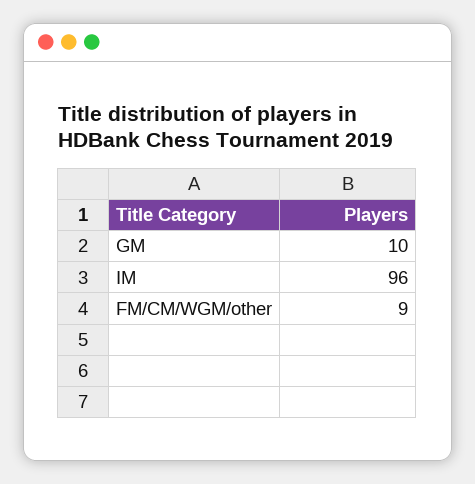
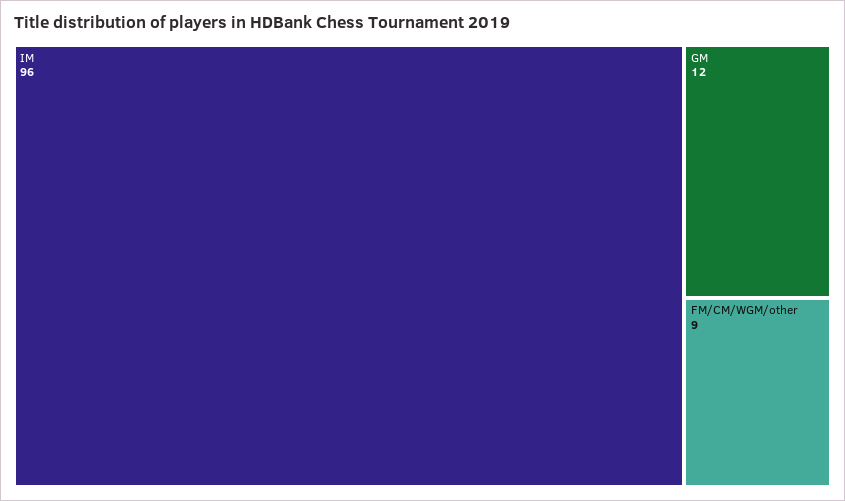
GM: 10 -> 12

